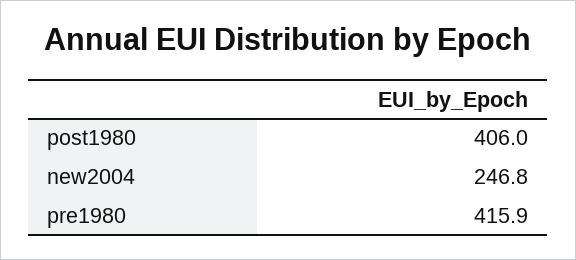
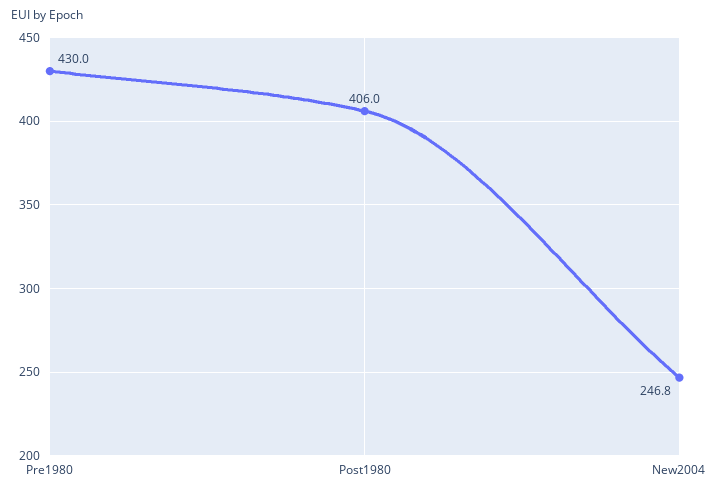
pre1980: 415.9 -> 430

